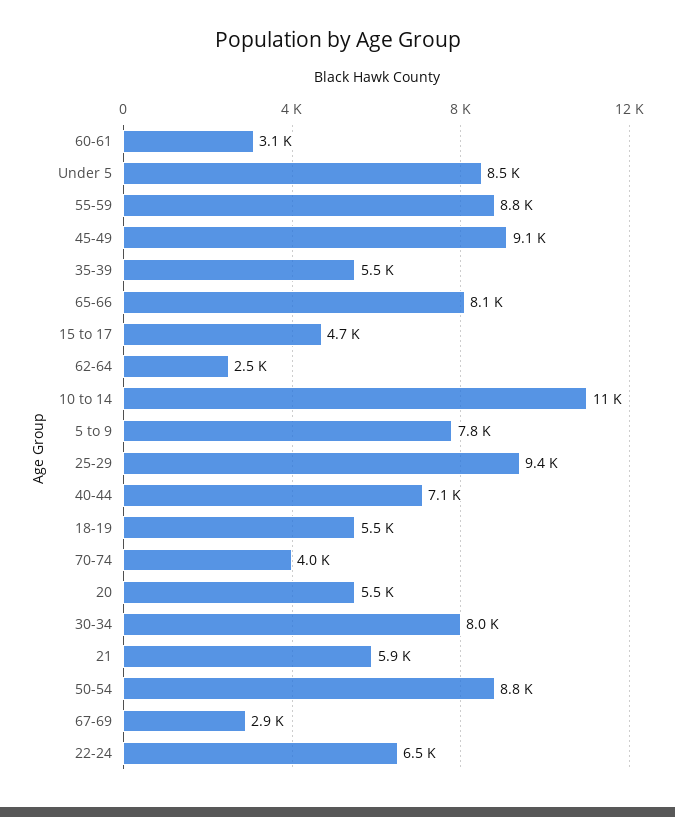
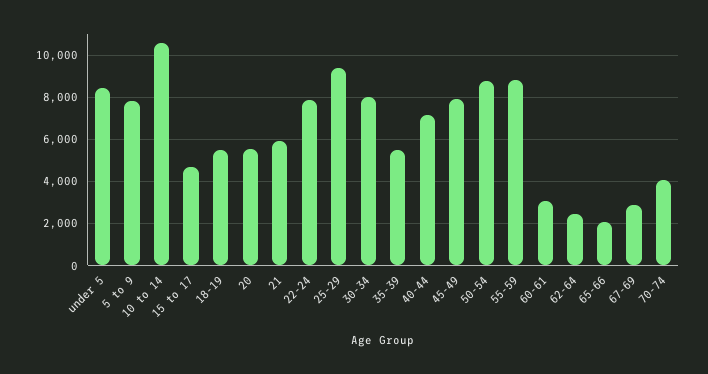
45-49: 9100 -> 8000
65-66: 8100 -> 2000
22-24: 6500 -> 8000

